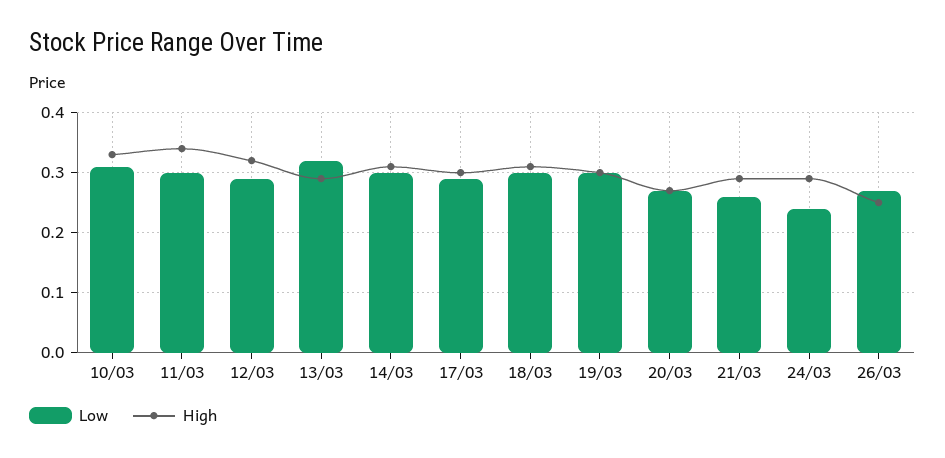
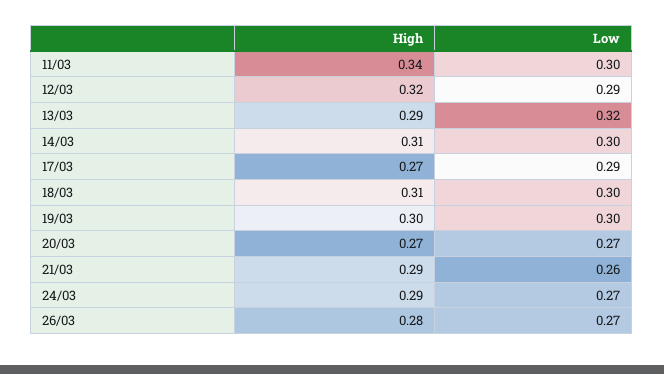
Low, 10/03: 0.31 -> none
High, 10/03: 0.33 -> none
High, 17/03: 0.3 -> 0.27
Low, 24/03: 0.24 -> 0.27
High, 26/03: 0.25 -> 0.28

